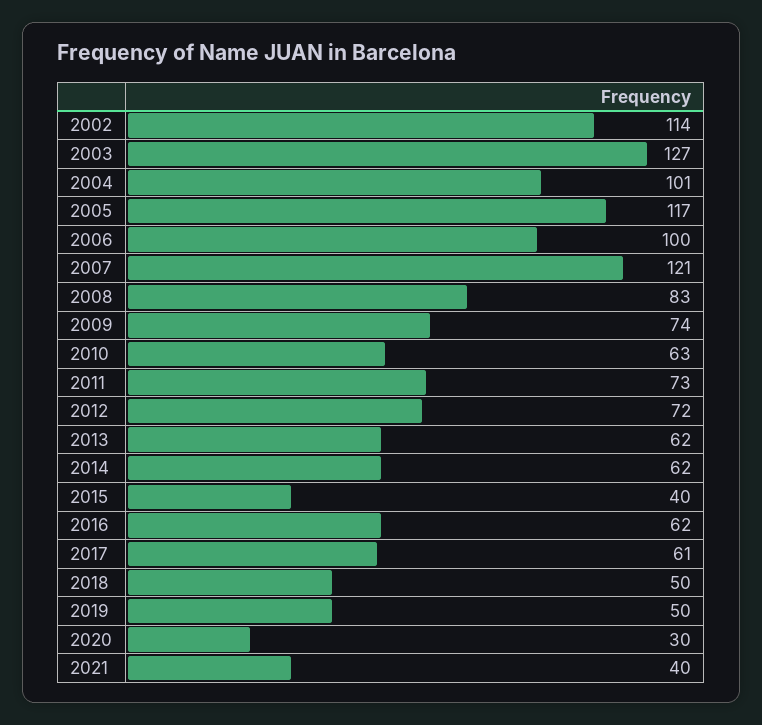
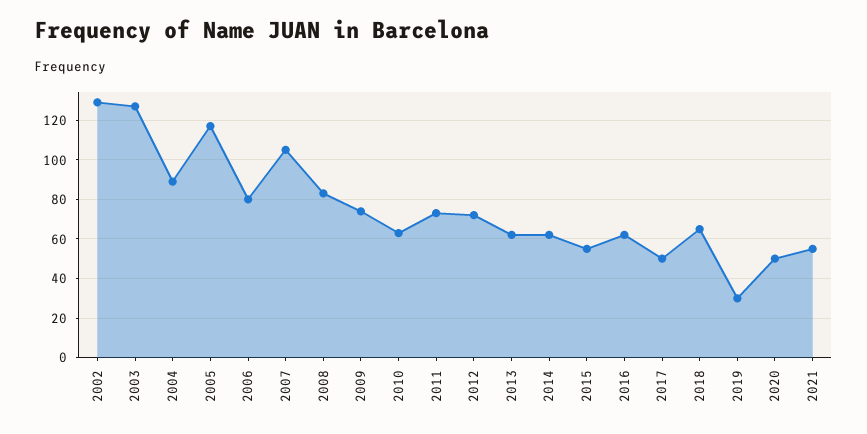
2002: 114 -> 130
2004: 101 -> 90
2006: 100 -> 80
2007: 121 -> 105
2015: 40 -> 55
2017: 61 -> 50
2018: 50 -> 65
2019: 50 -> 30
2020: 30 -> 50
2021: 40 -> 55

